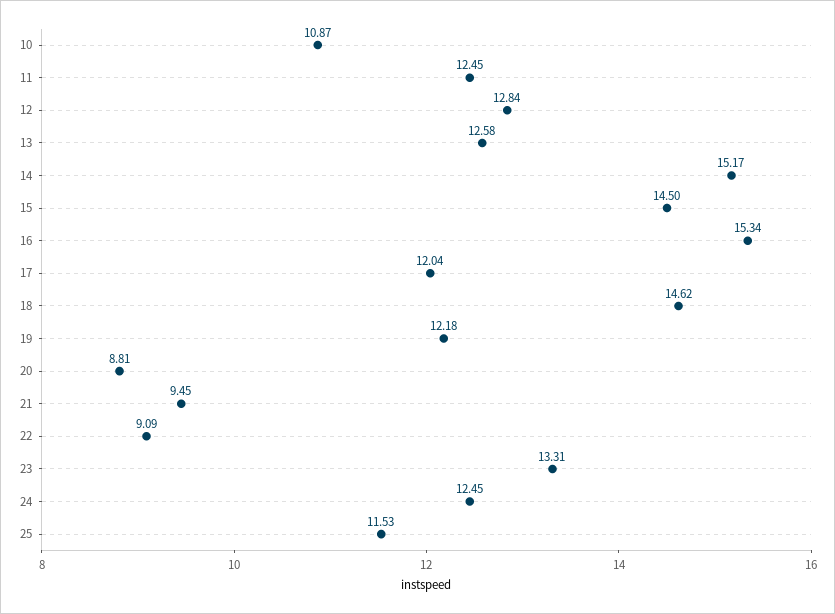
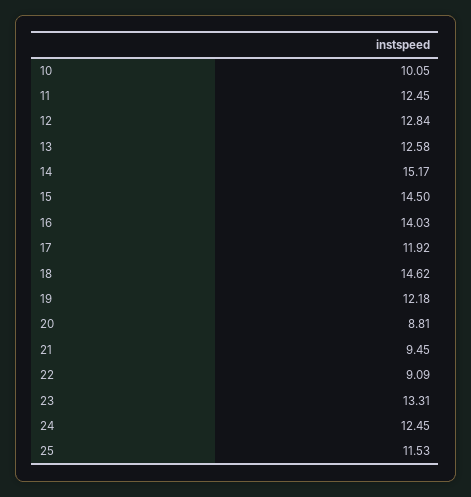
10: 10.87 -> 10.05
16: 15.34 -> 14.03
17: 12.04 -> 11.92

